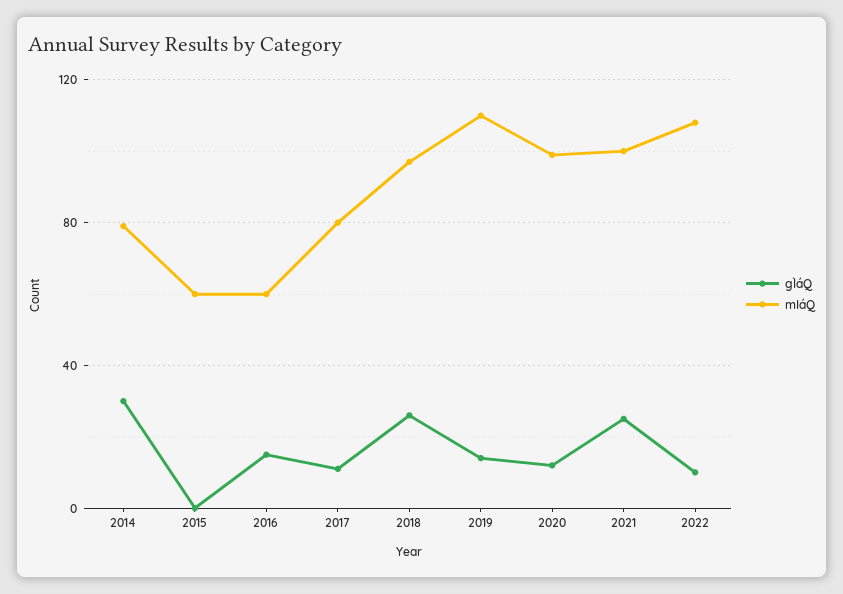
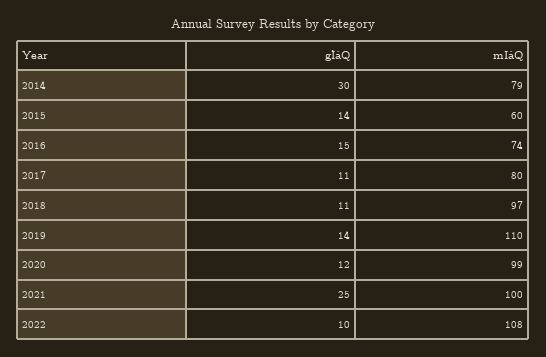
gÌáQ, 2015: 0 -> 14
mIáQ, 2016: 60 -> 74
gÌáQ, 2018: 25 -> 11

